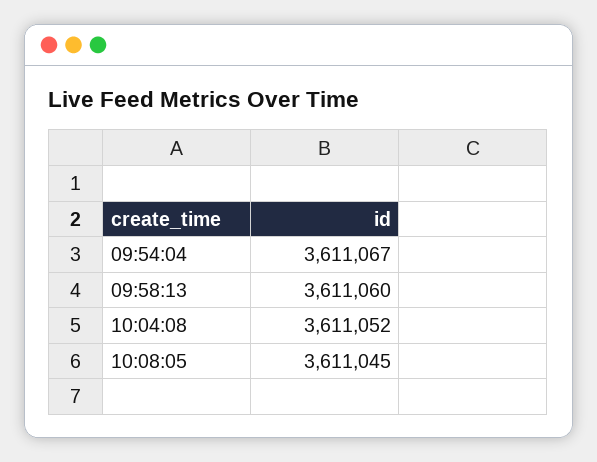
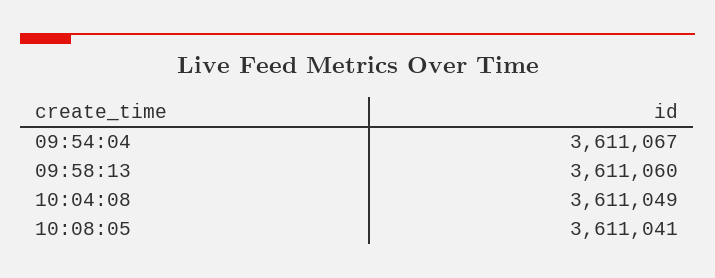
10:04:08: 3611052 -> 3611049
10:08:05: 3611045 -> 3611041

